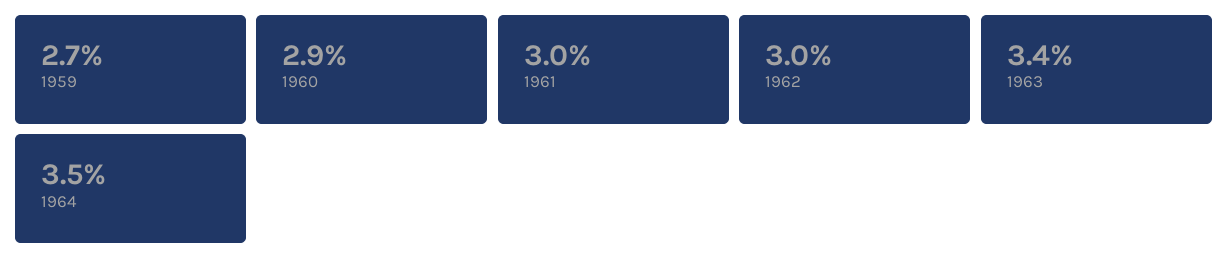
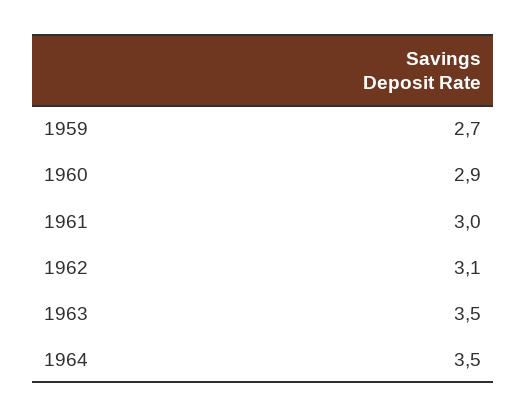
1962: 3 -> 3.1
1963: 3.4 -> 3.5

